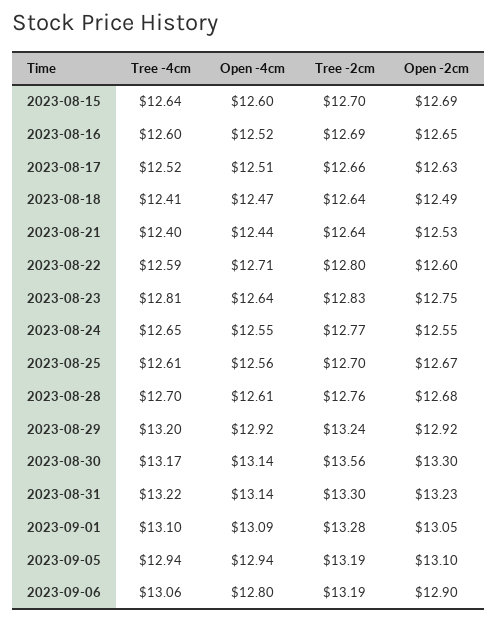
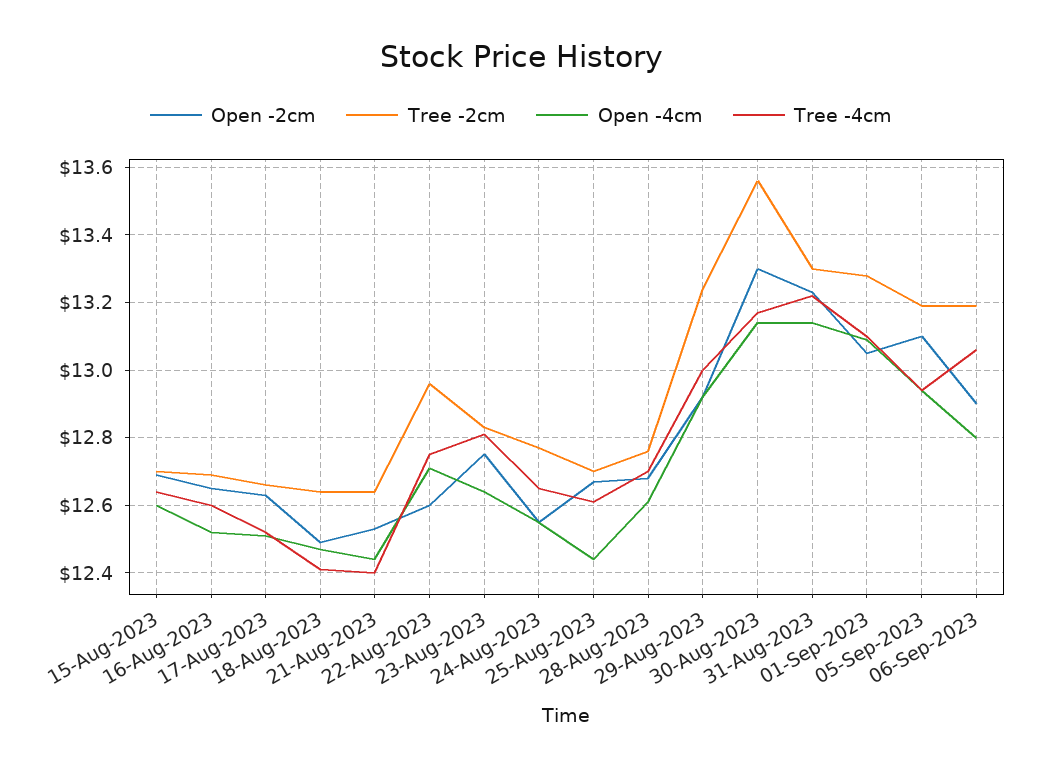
Tree -4cm, 2023-08-22: 12.59 -> 12.75
Tree -2cm, 2023-08-22: 12.8 -> 12.95
Open -4cm, 2023-08-25: 12.56 -> 12.45
Tree -4cm, 2023-08-29: 13.2 -> 13

